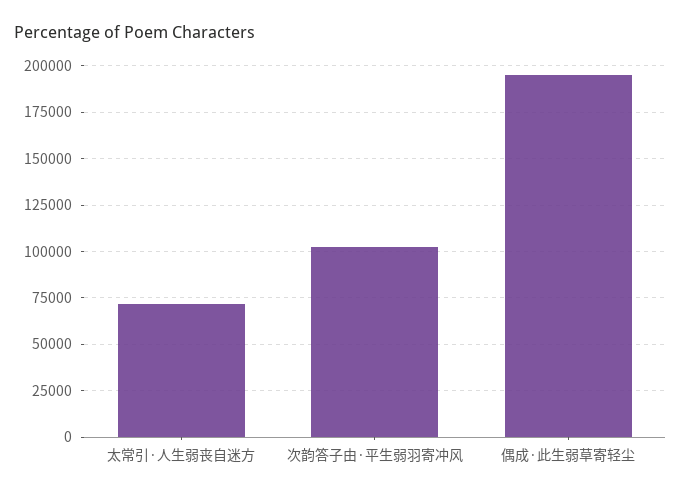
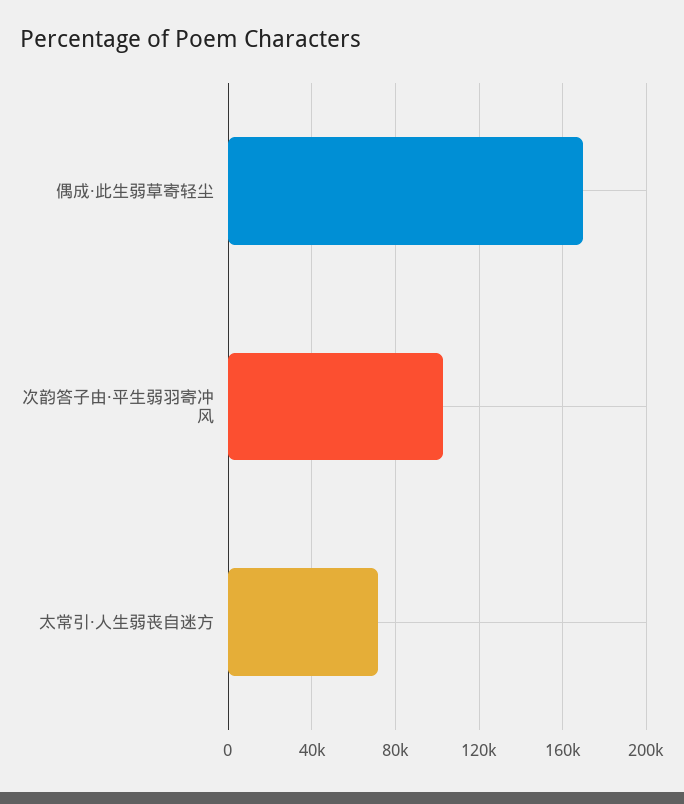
偶成·此生弱草寄轻尘: 195000 -> 170000

